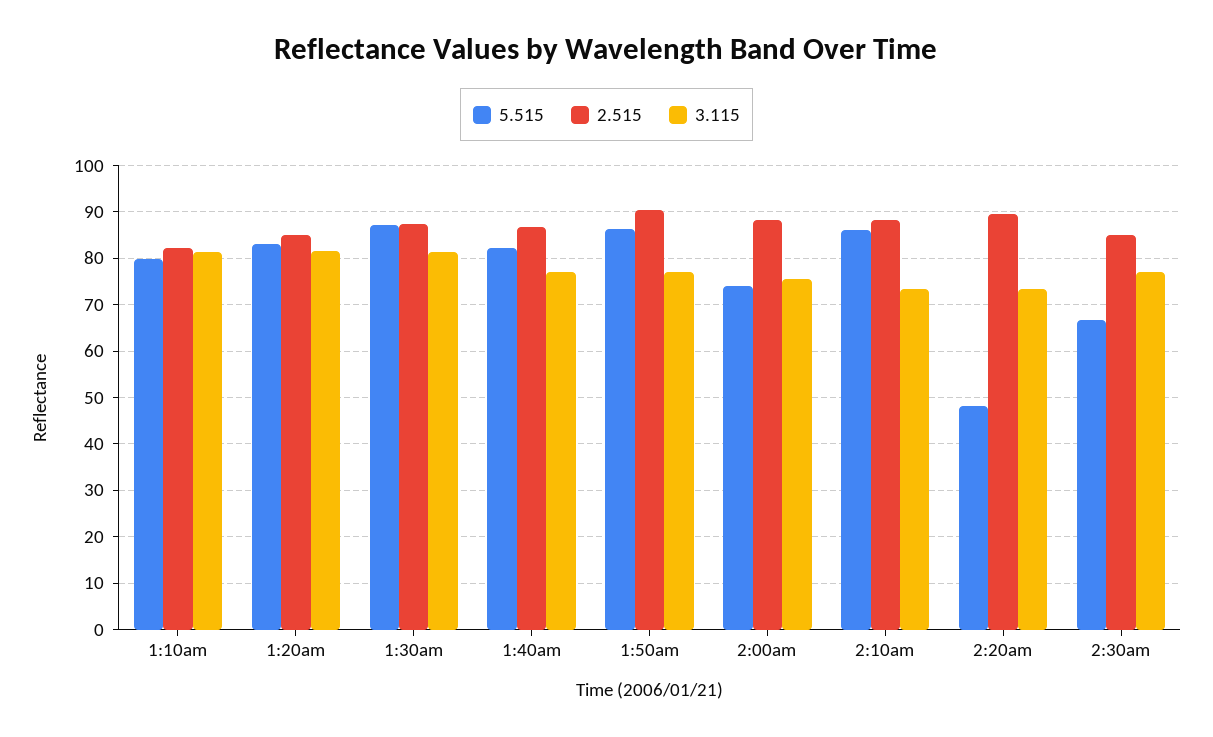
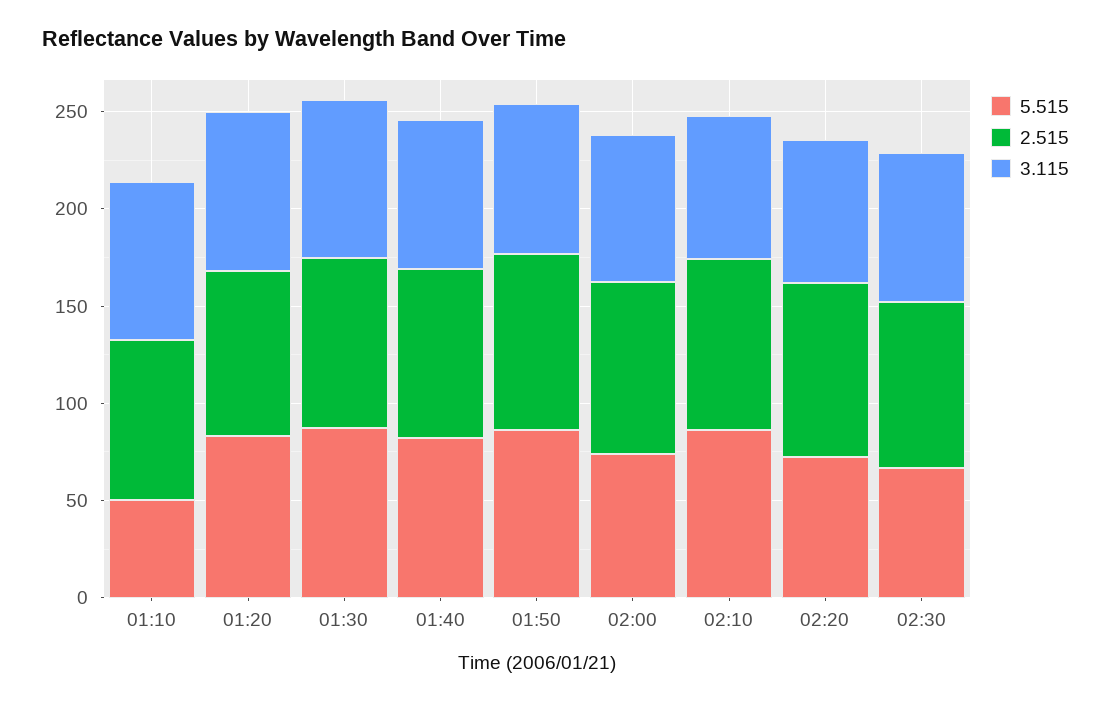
5.515, 1:10am: 80 -> 50
5.515, 2:20am: 48 -> 70

